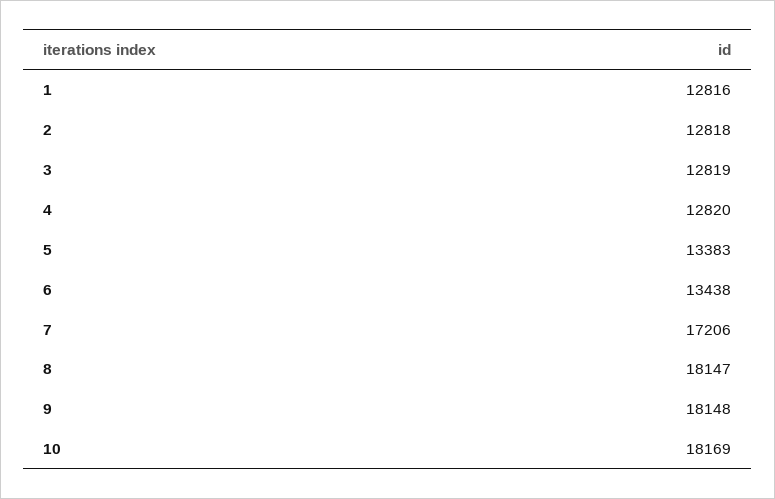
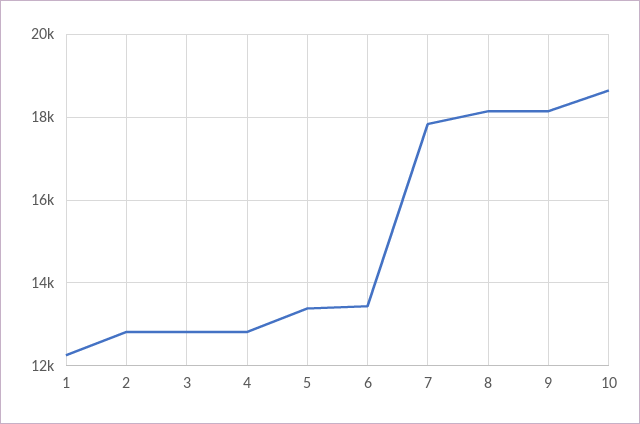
1: 12816 -> 12200
7: 17206 -> 17800
10: 18169 -> 18600

